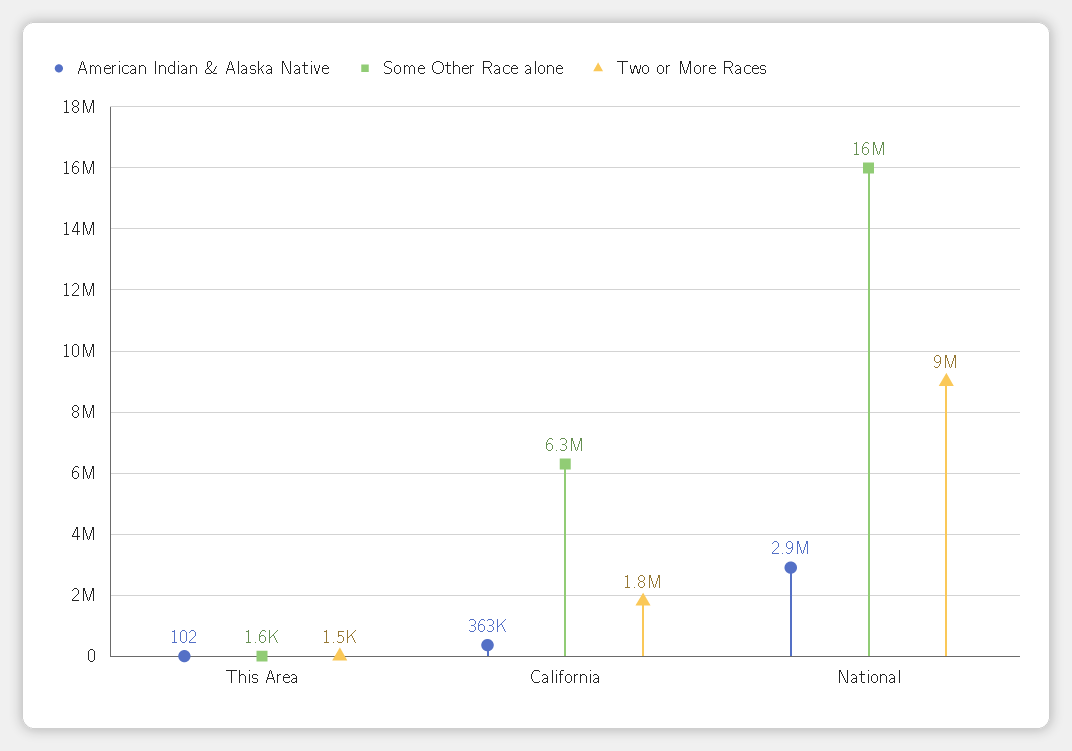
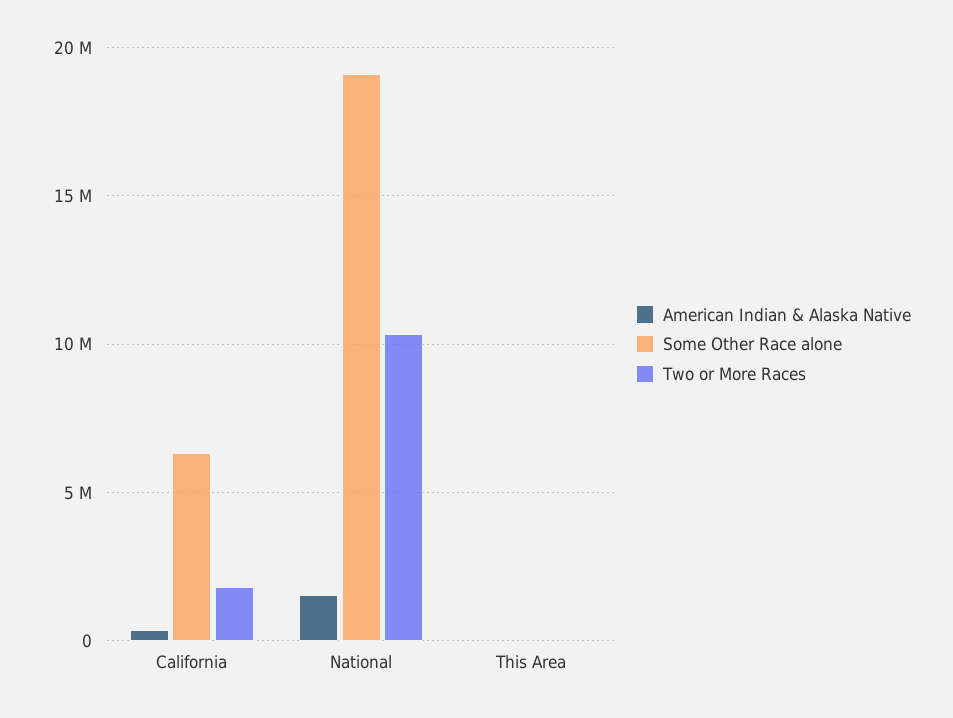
American Indian & Alaska Native, National: 2900000 -> 1500000
Some Other Race alone, National: 16000000 -> 19000000
Two or More Races, National: 9000000 -> 10500000

